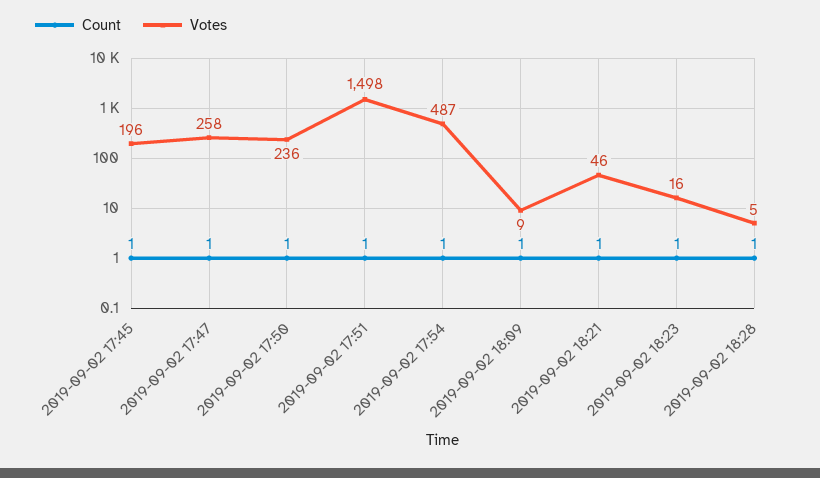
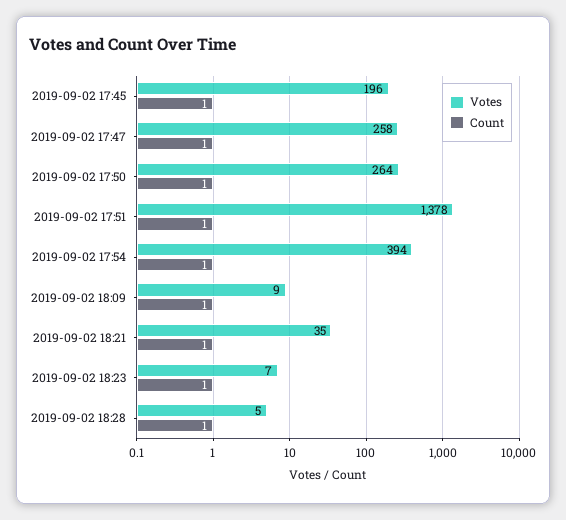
Votes, 2019-09-02 17:50: 236 -> 264
Votes, 2019-09-02 17:51: 1498 -> 1378
Votes, 2019-09-02 17:54: 487 -> 394
Votes, 2019-09-02 18:21: 46 -> 35
Votes, 2019-09-02 18:23: 16 -> 7

